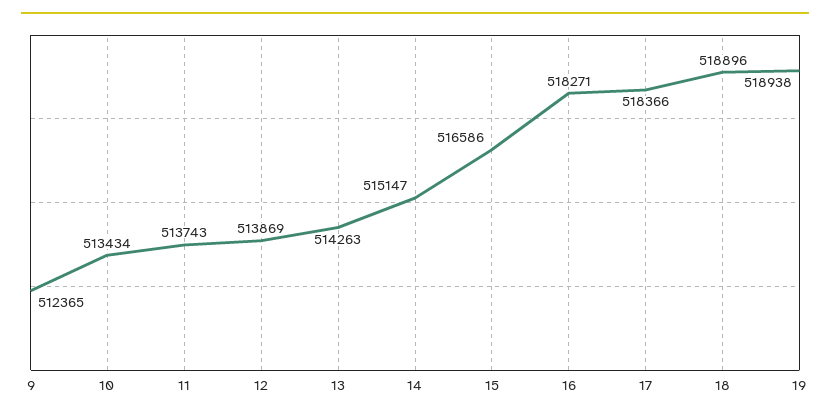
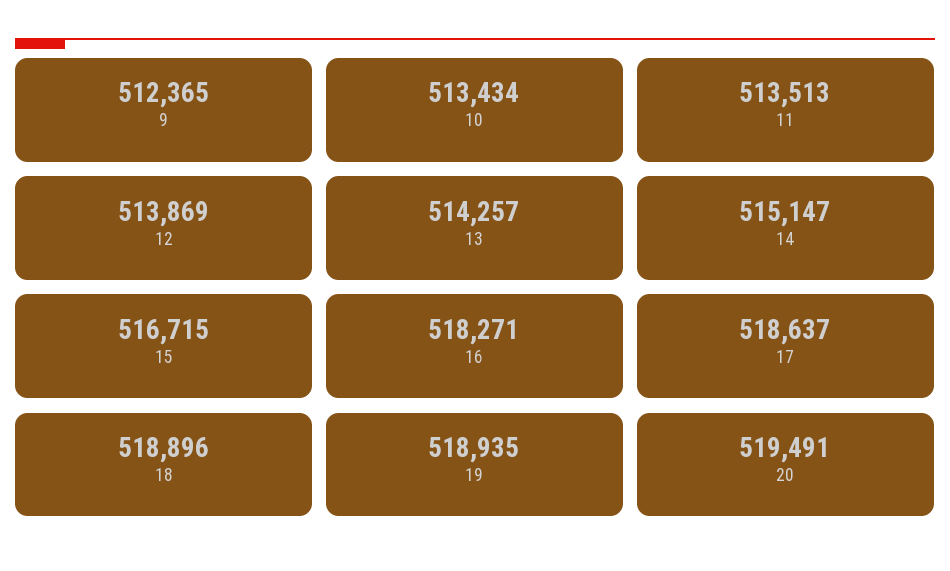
11: 513743 -> 513513
13: 514263 -> 514257
15: 516586 -> 516715
17: 518366 -> 518637
19: 518938 -> 518935
20: none -> 519491

